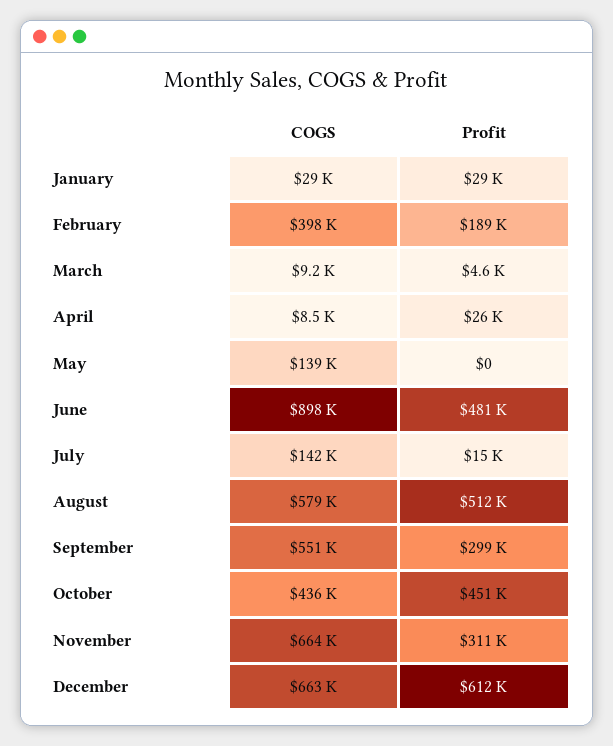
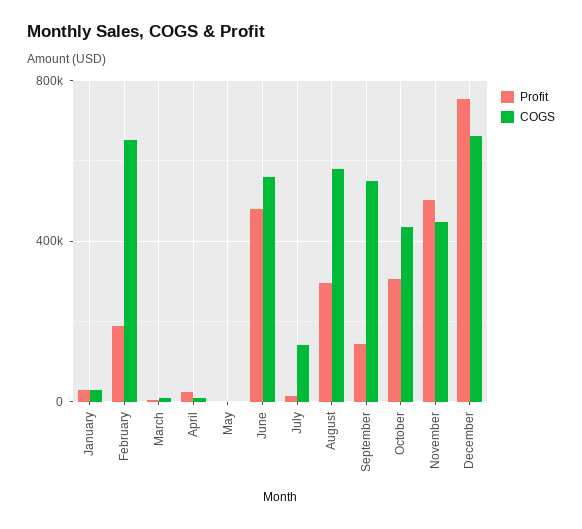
COGS, February: 398000 -> 650000
COGS, May: 139000 -> 0
COGS, June: 898000 -> 550000
Profit, August: 512000 -> 300000
Profit, September: 299000 -> 150000
Profit, October: 451000 -> 300000
COGS, November: 664000 -> 450000
Profit, November: 311000 -> 500000
Profit, December: 612000 -> 750000

